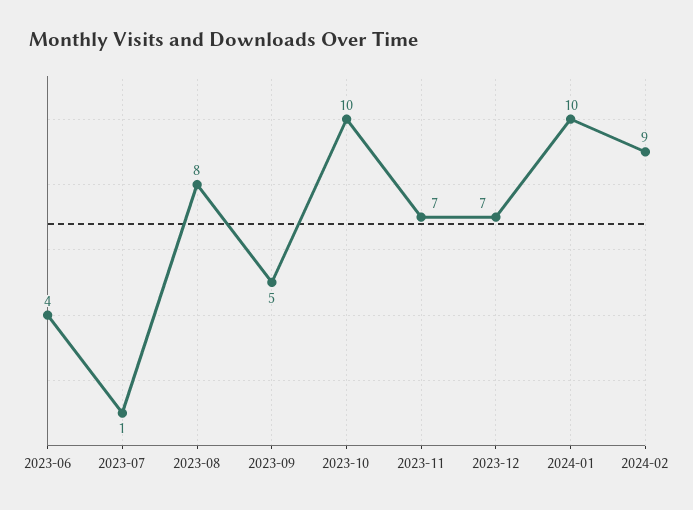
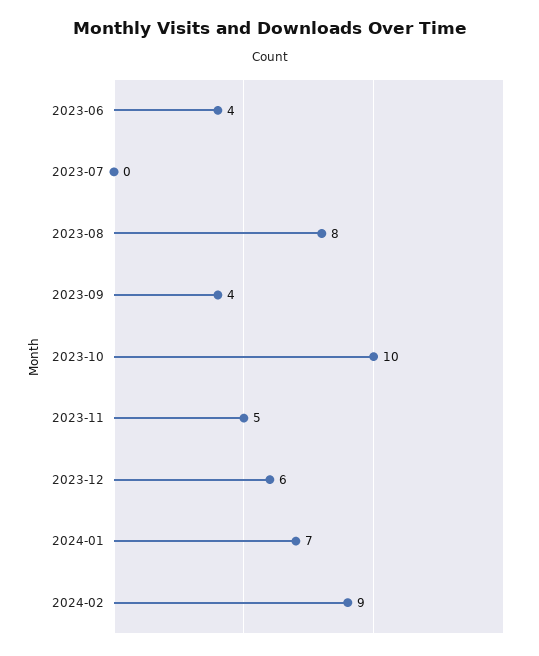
2023-07: 1 -> 0
2023-09: 5 -> 4
2023-11: 7 -> 5
2023-12: 7 -> 6
2024-01: 10 -> 7

